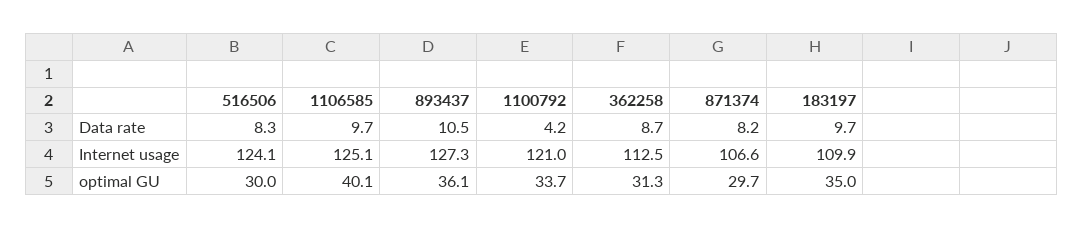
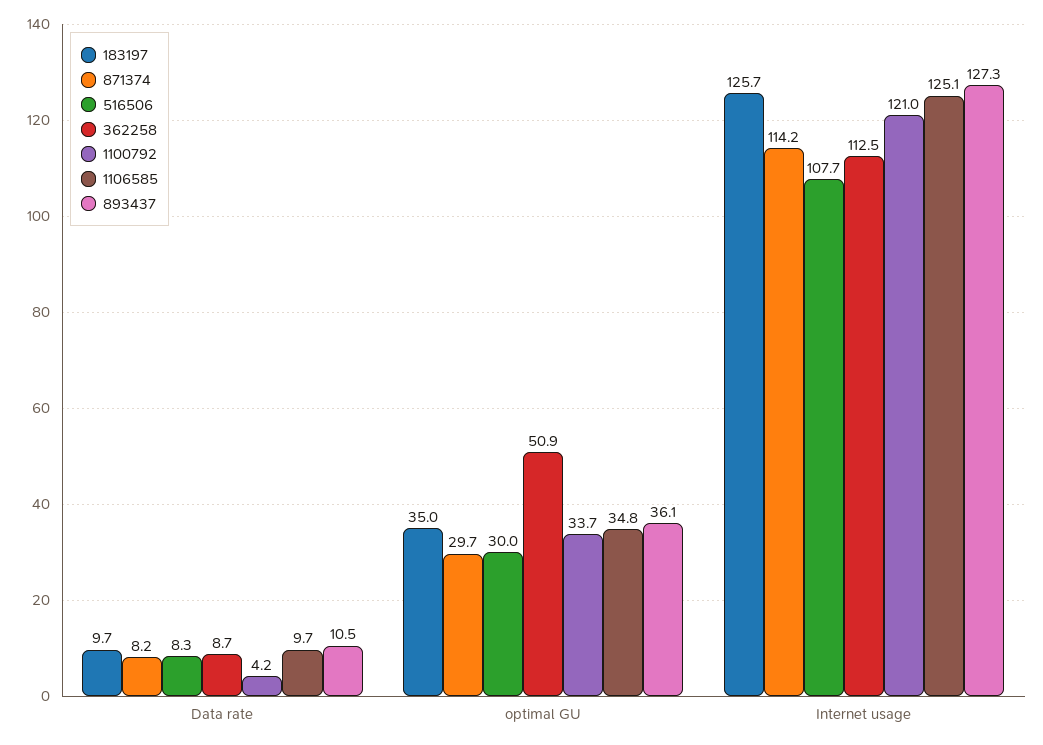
516506, Internet usage: 124.1 -> 107.7
871374, Internet usage: 106.6 -> 114.2
183197, Internet usage: 109.9 -> 125.7
1106585, optimal GU: 40.1 -> 34.8
362258, optimal GU: 31.3 -> 50.9

